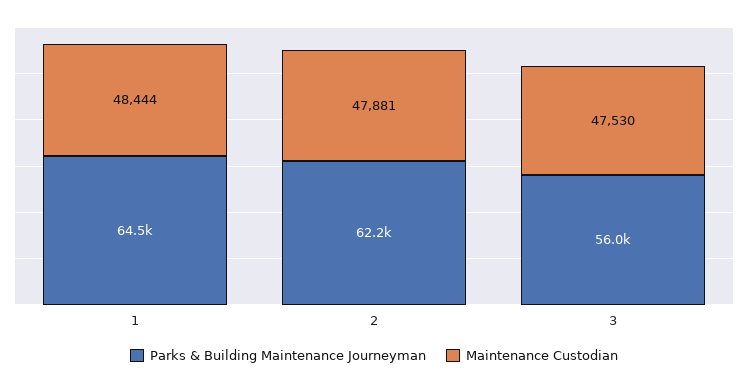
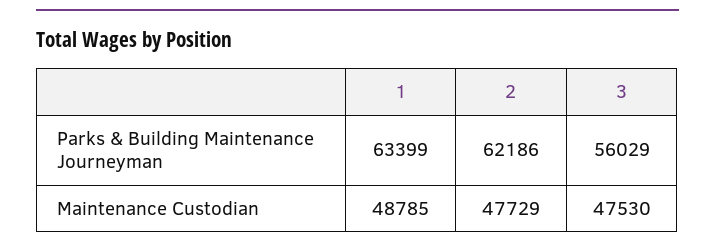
Parks & Building Maintenance Journeyman, 1: 64500 -> 63399
Maintenance Custodian, 1: 48444 -> 48785
Maintenance Custodian, 2: 47881 -> 47729

